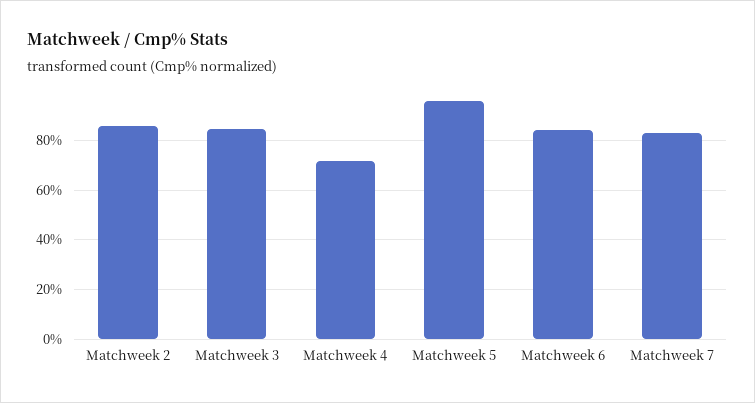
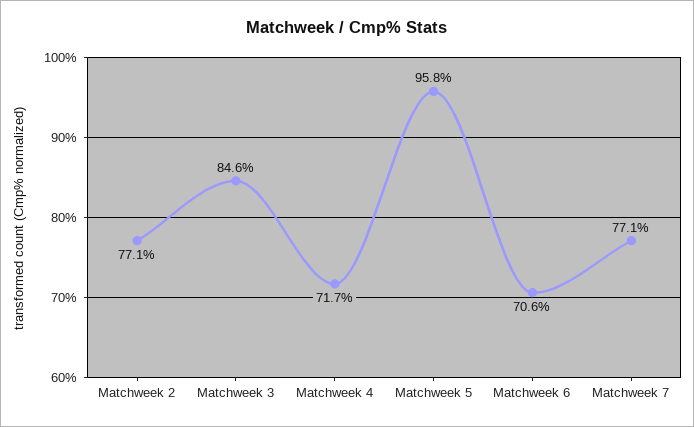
Matchweek 2: 85 -> 77.1
Matchweek 6: 85 -> 70.6
Matchweek 7: 82.5 -> 77.1

